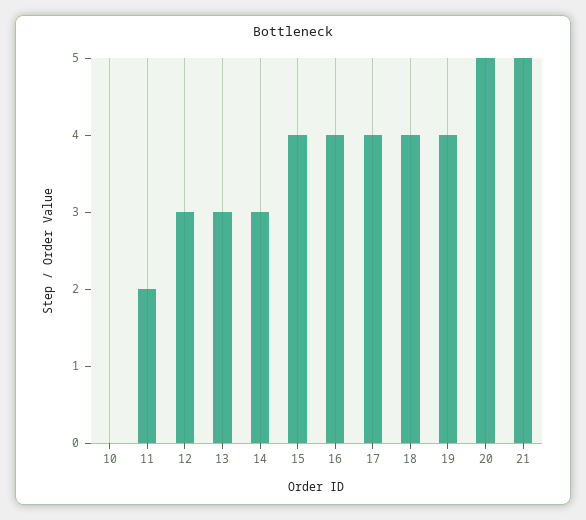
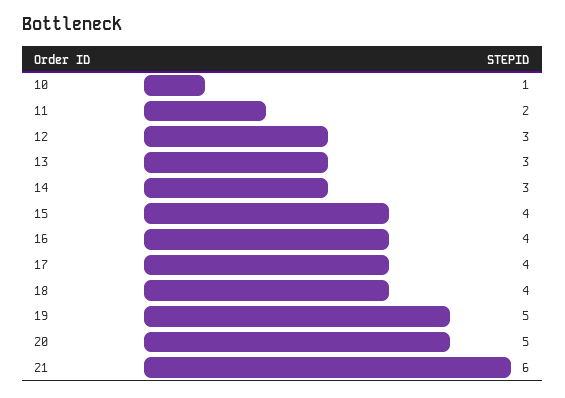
10: 0 -> 1
19: 4 -> 5
21: 5 -> 6

